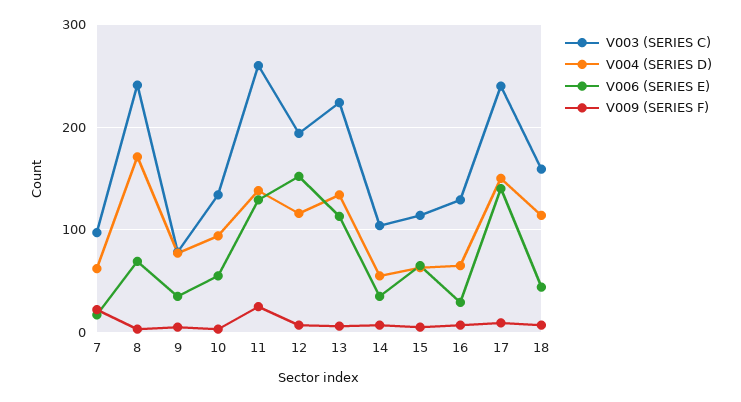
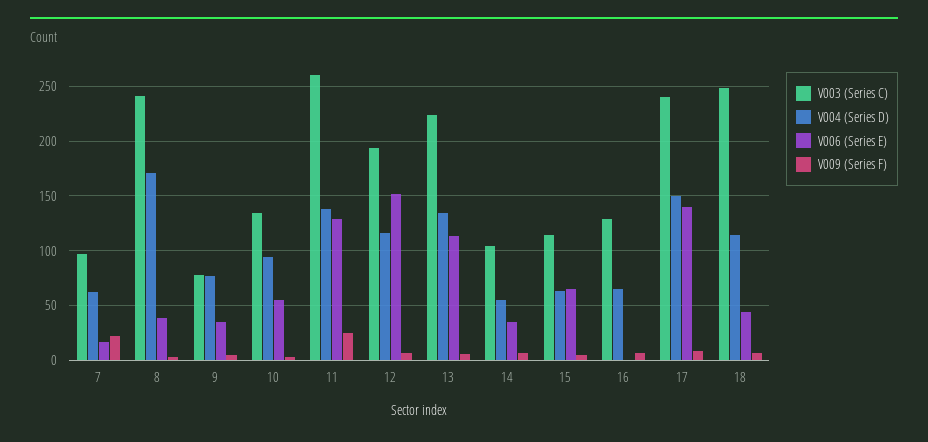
V006 (SERIES E), 8: 70 -> 40
V006 (SERIES E), 16: 30 -> 0
V003 (SERIES C), 18: 160 -> 250

